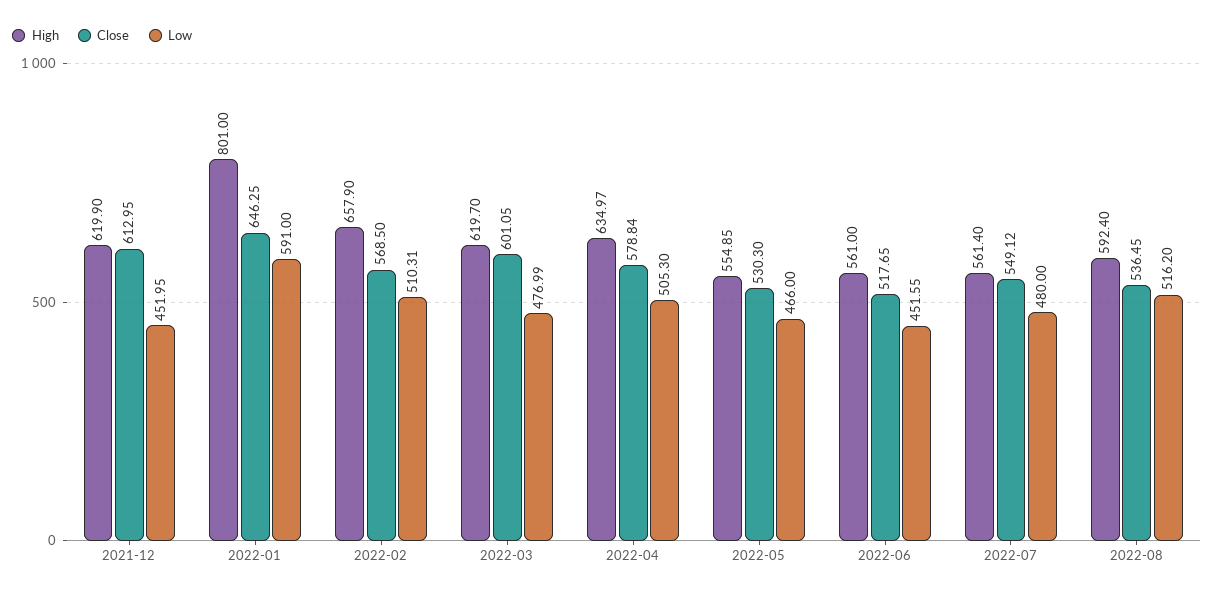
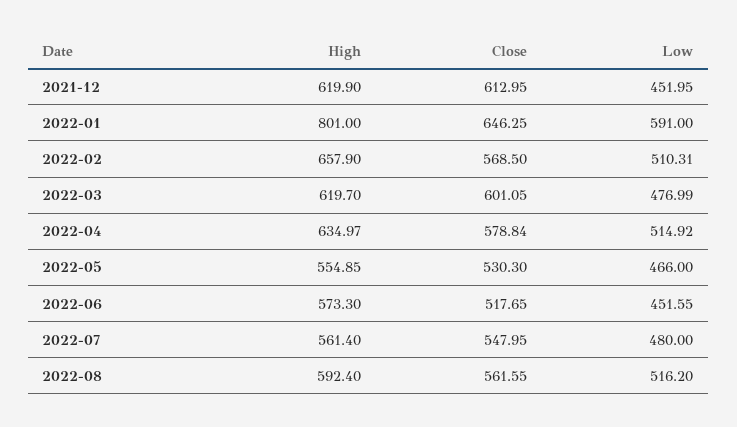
Low, 2022-04: 505.3 -> 514.92
High, 2022-06: 561 -> 573.3
Close, 2022-07: 549.12 -> 547.95
Close, 2022-08: 536.45 -> 561.55

